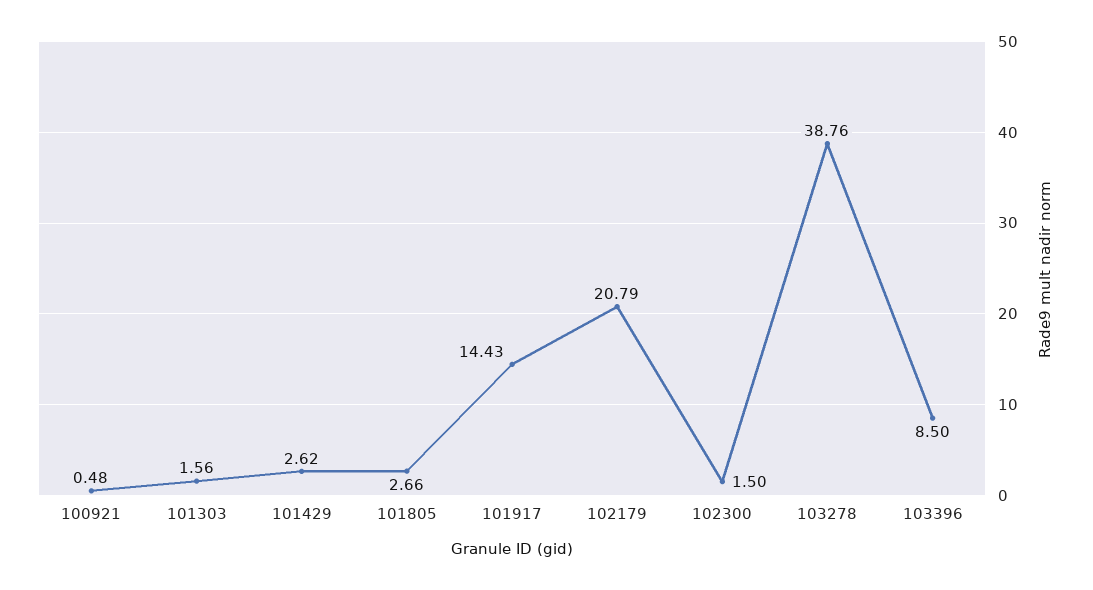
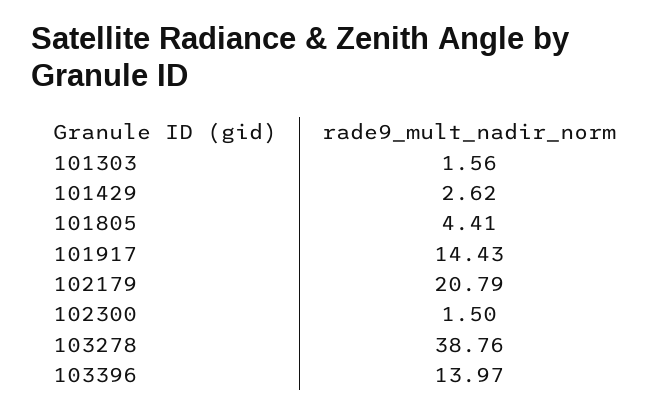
100921: 0.48 -> none
101805: 2.66 -> 4.41
103396: 8.5 -> 13.97

